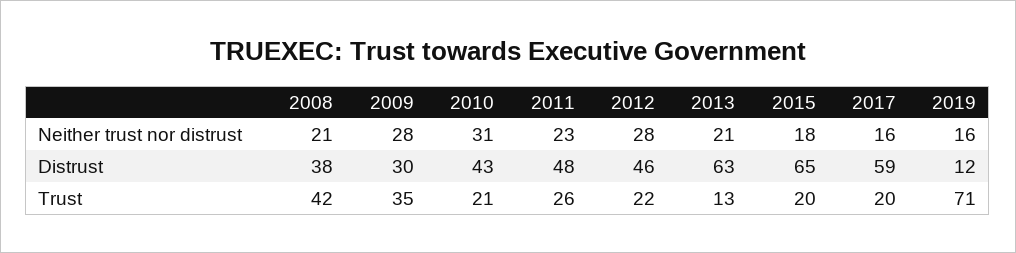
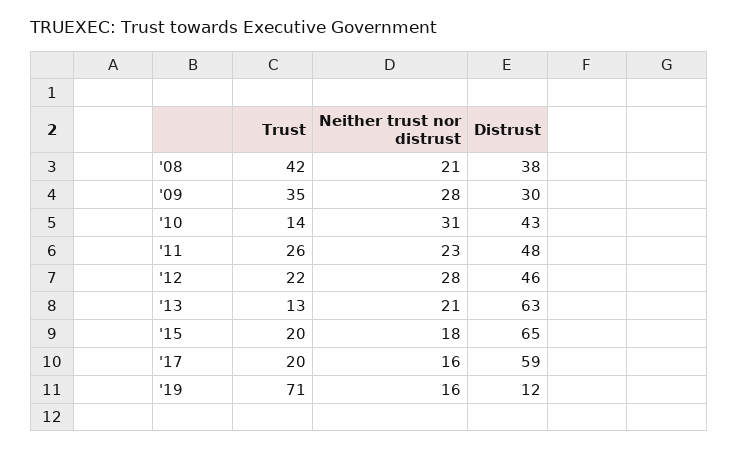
2010, Trust: 21 -> 14

